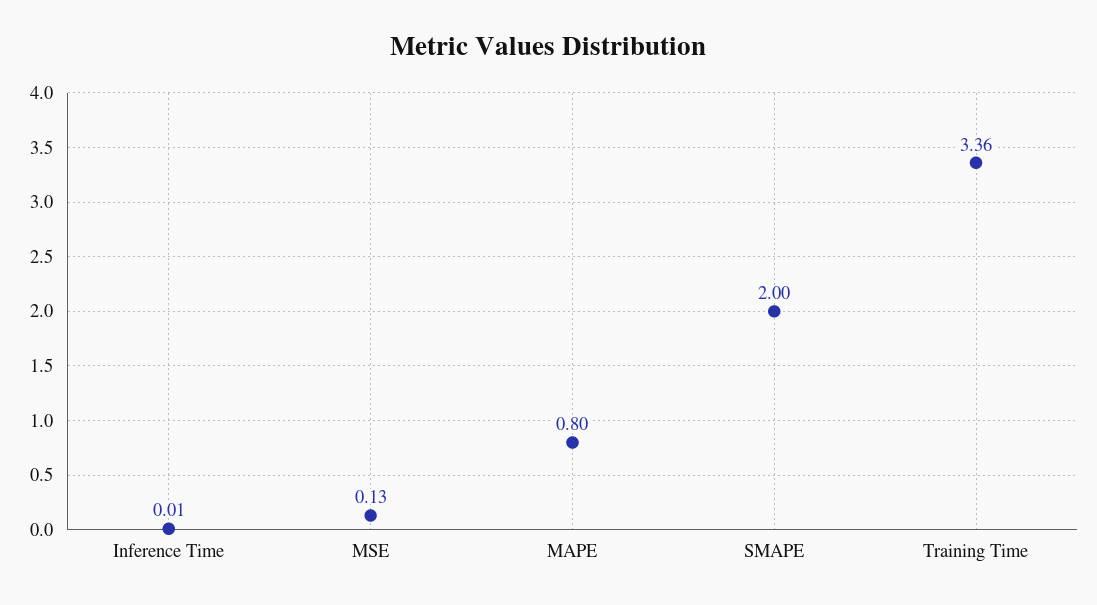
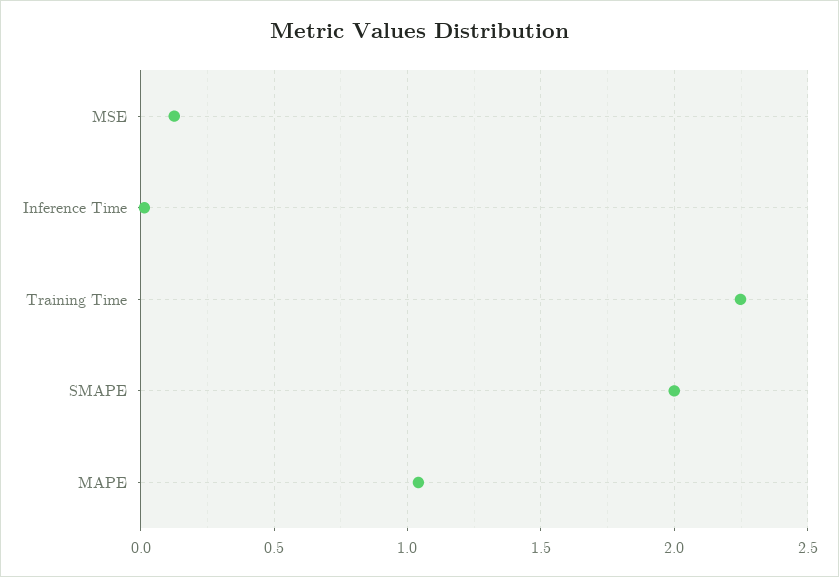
MAPE: 0.8 -> 1.05
Training Time: 3.36 -> 2.25

